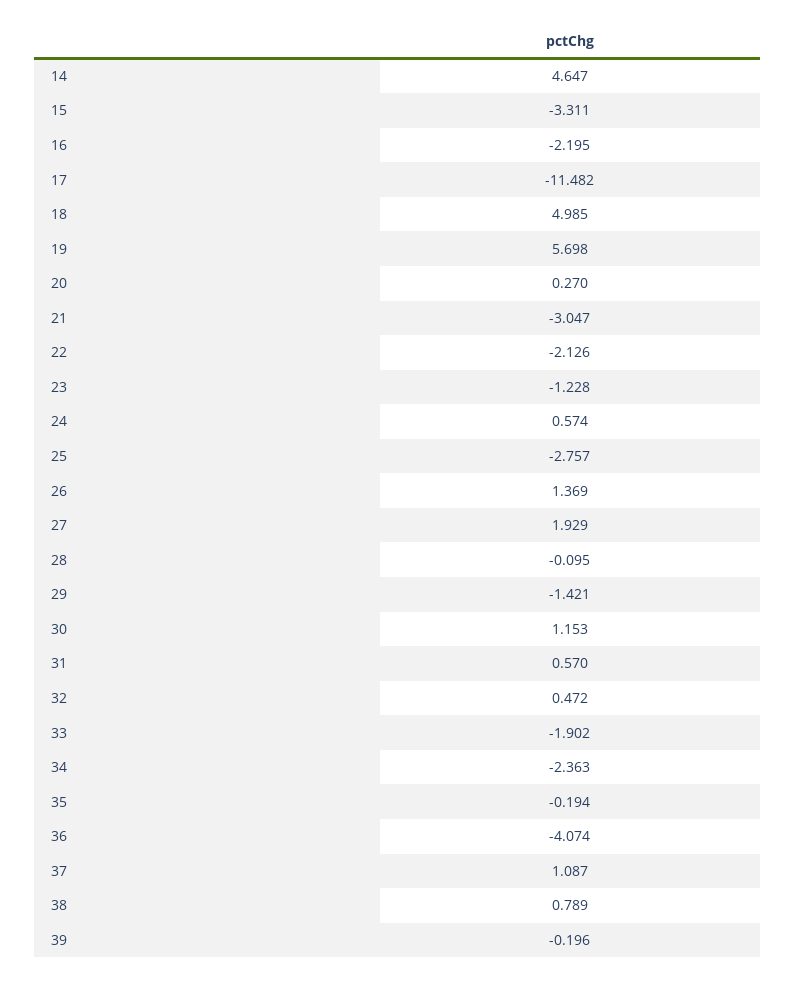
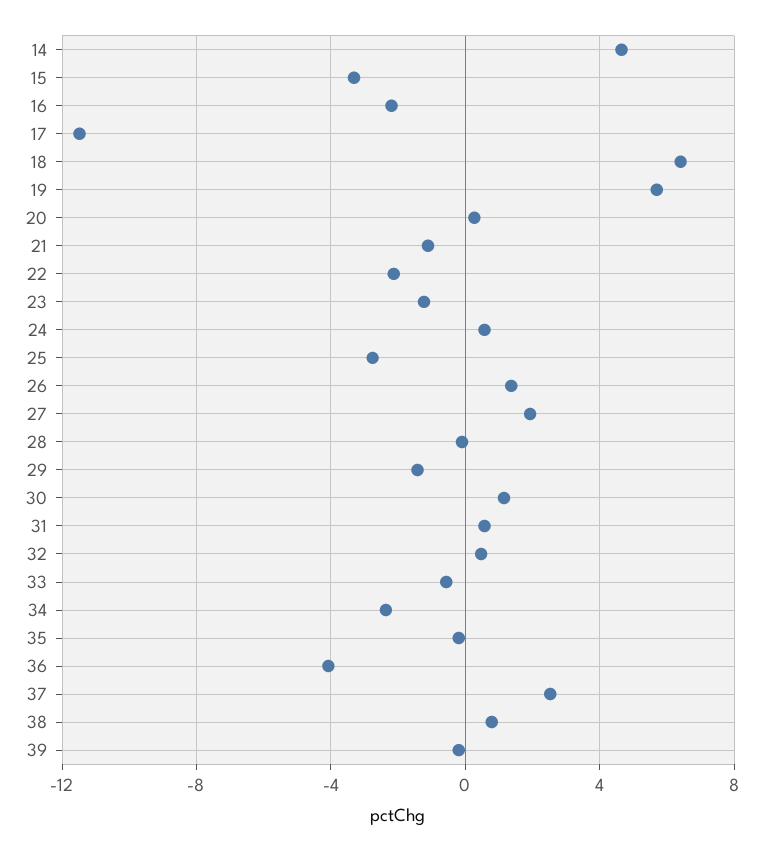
18: 4.985 -> 6.5
21: -3.047 -> -1
33: -1.902 -> -0.5
37: 1.087 -> 2.5

